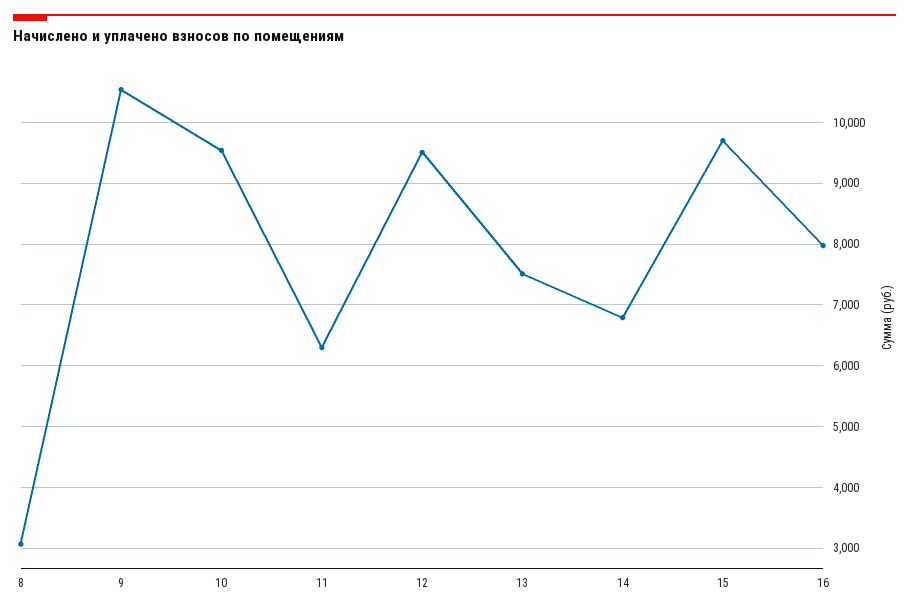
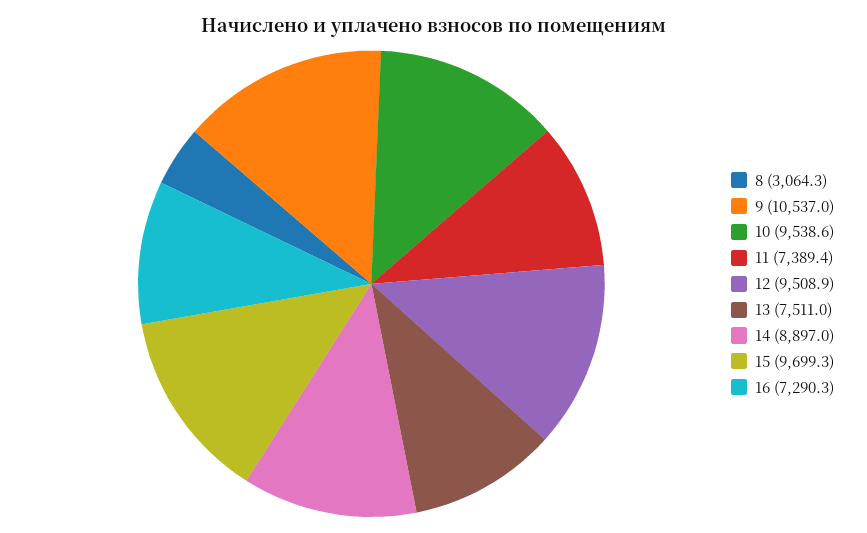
11: 6300 -> 7389.4
14: 6800 -> 8897
16: 8000 -> 7290.3

